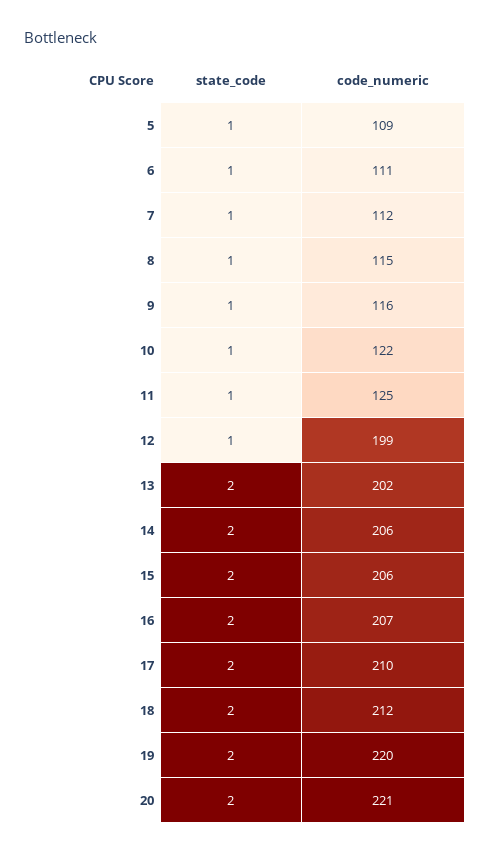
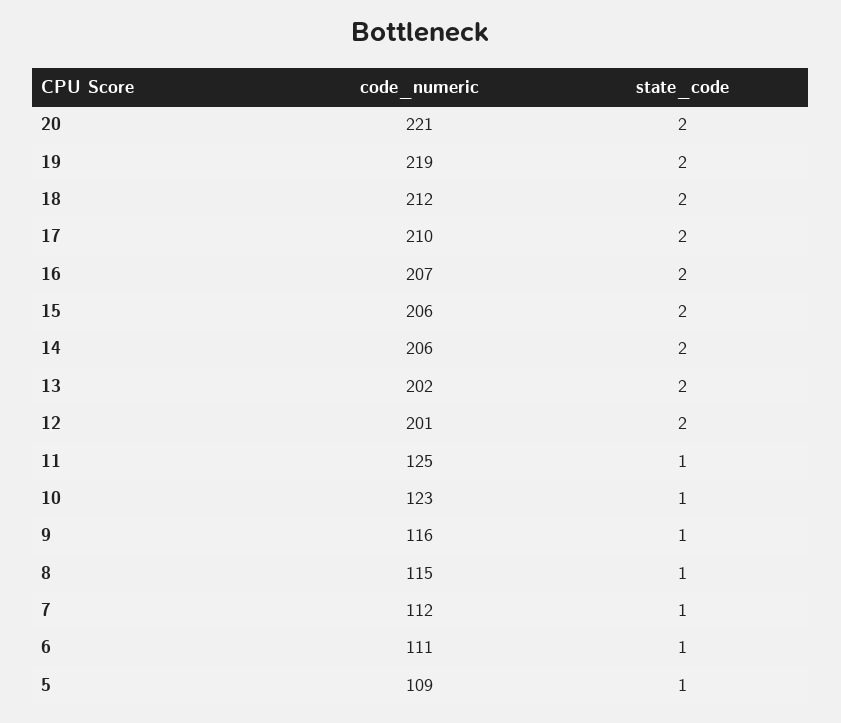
code_numeric, 10: 122 -> 123
state_code, 12: 1 -> 2
code_numeric, 12: 199 -> 201
code_numeric, 19: 220 -> 219

